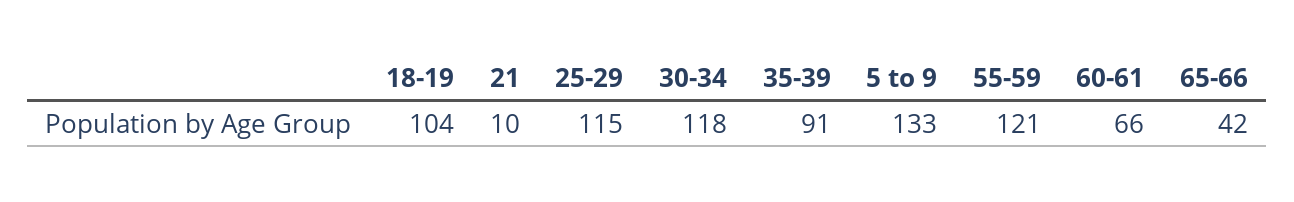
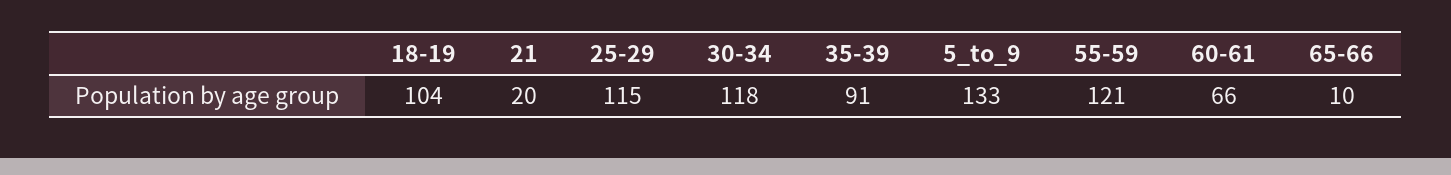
21: 10 -> 20
65-66: 42 -> 10

